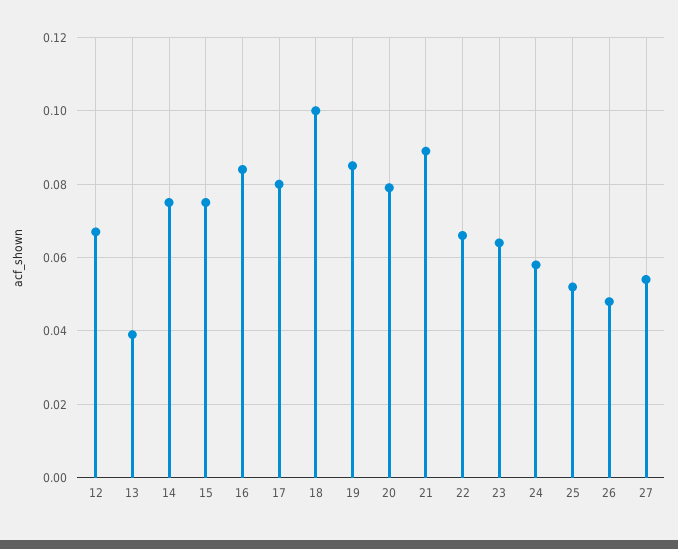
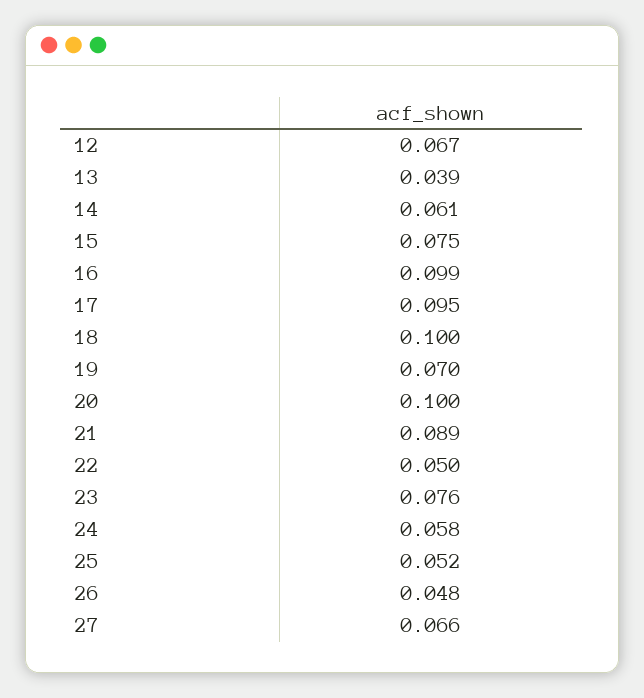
14: 0.075 -> 0.061
16: 0.085 -> 0.099
17: 0.08 -> 0.095
19: 0.085 -> 0.07
20: 0.08 -> 0.1
22: 0.065 -> 0.05
23: 0.065 -> 0.076
27: 0.055 -> 0.066

